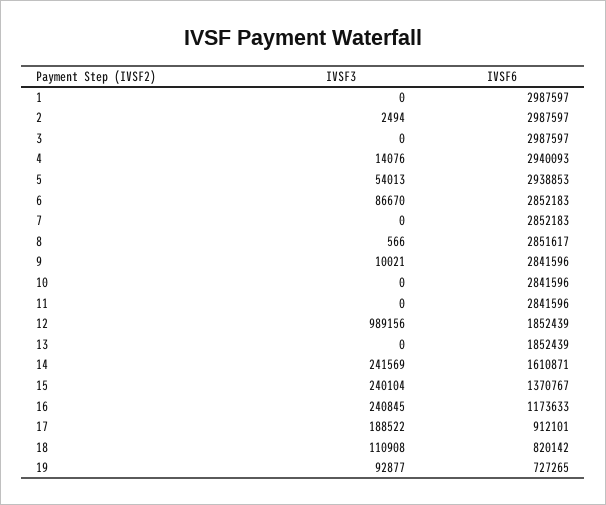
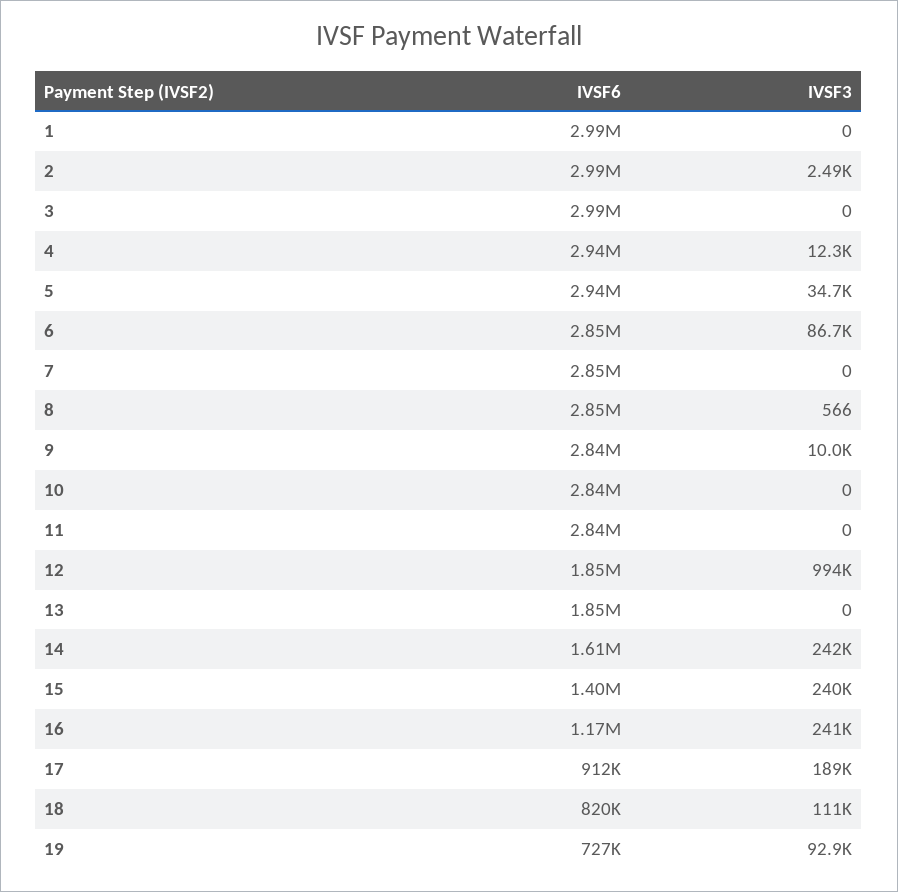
IVSF3, 4: 14076 -> 12300
IVSF3, 5: 54013 -> 34700
IVSF3, 12: 989156 -> 994000
IVSF6, 15: 1370767 -> 1400000

